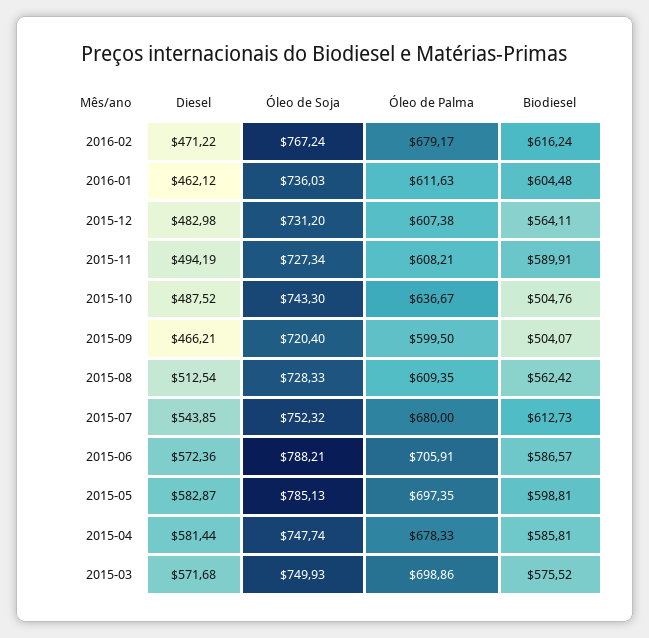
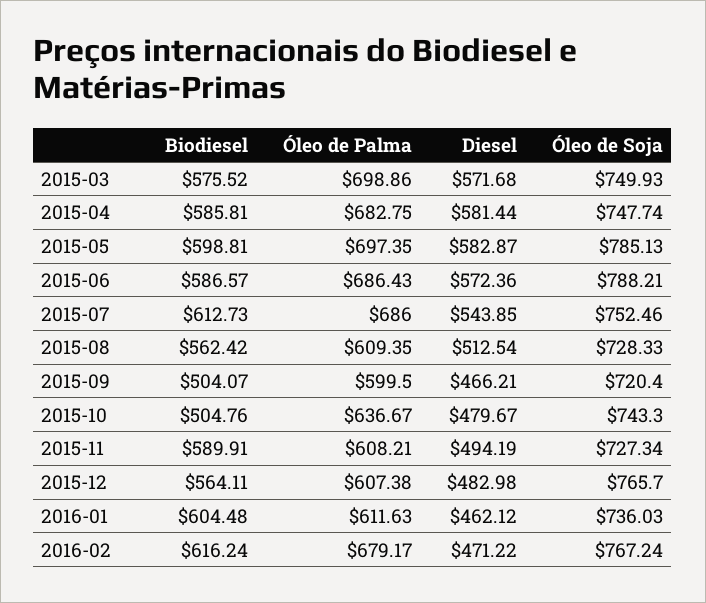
Óleo de Soja, 2015-12: 731.2 -> 765.7
Diesel, 2015-10: 487.52 -> 479.67
Óleo de Soja, 2015-07: 752.32 -> 752.46
Óleo de Palma, 2015-07: 680 -> 686
Óleo de Palma, 2015-06: 705.91 -> 686.43
Óleo de Palma, 2015-04: 678.33 -> 682.75

